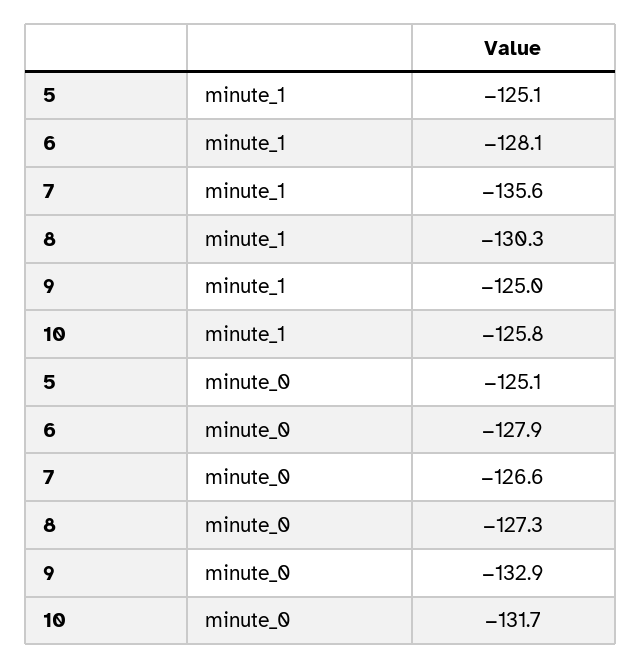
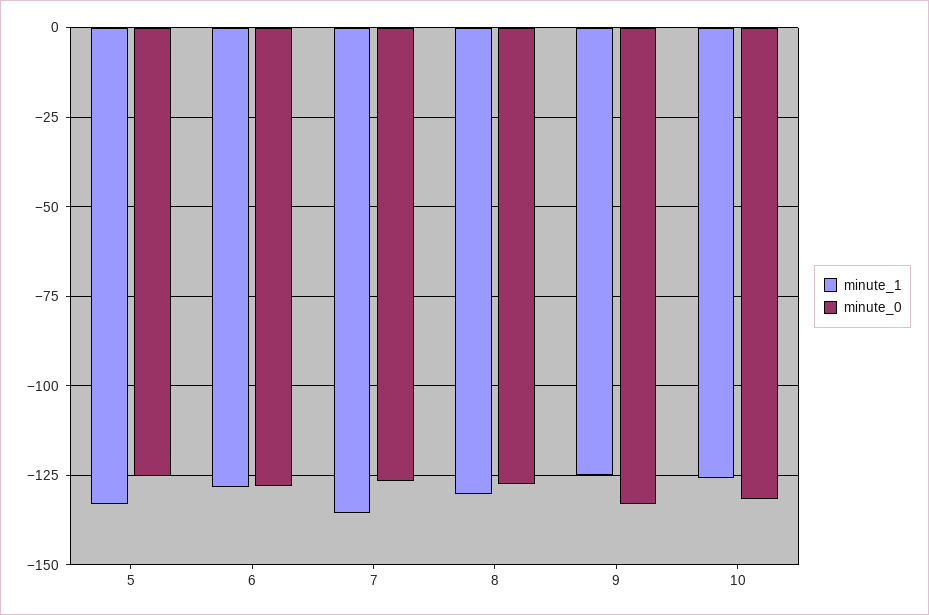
minute_1, 5: -125.1 -> -132.5

